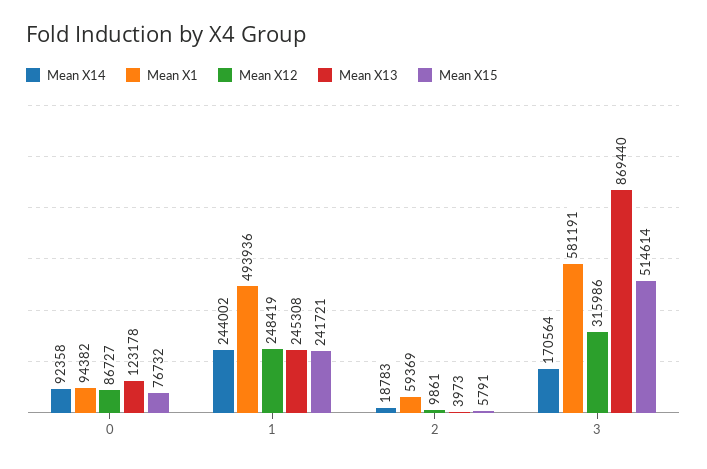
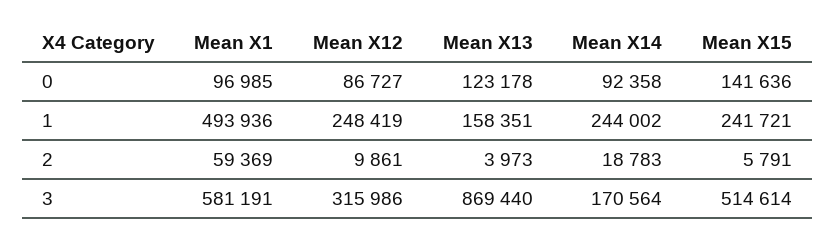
Mean X1, 0: 94382 -> 96985
Mean X15, 0: 76732 -> 141636
Mean X13, 1: 245308 -> 158351

